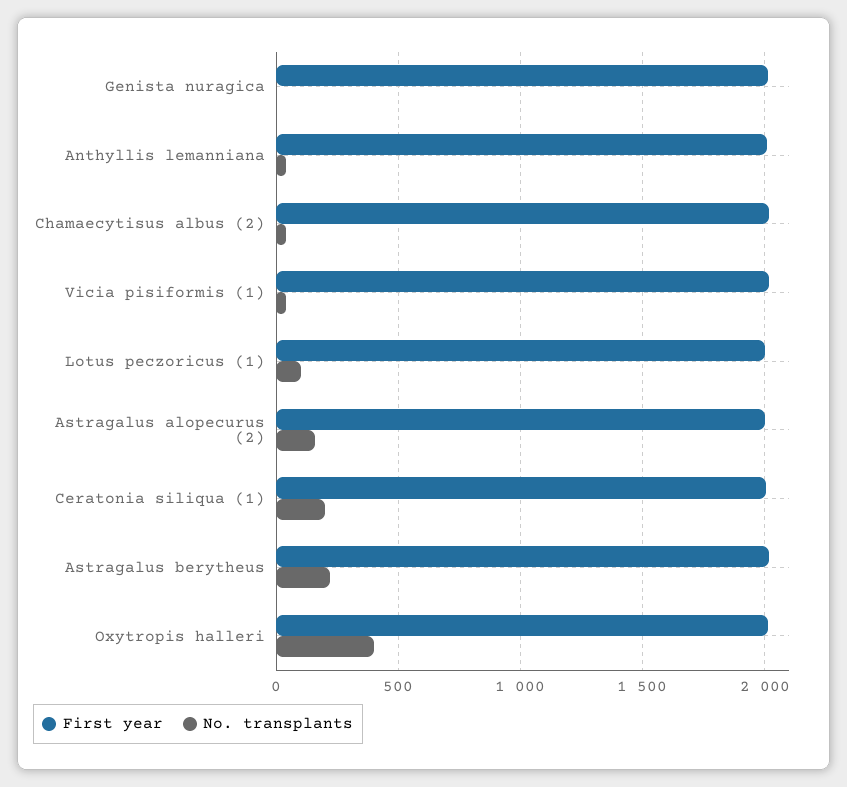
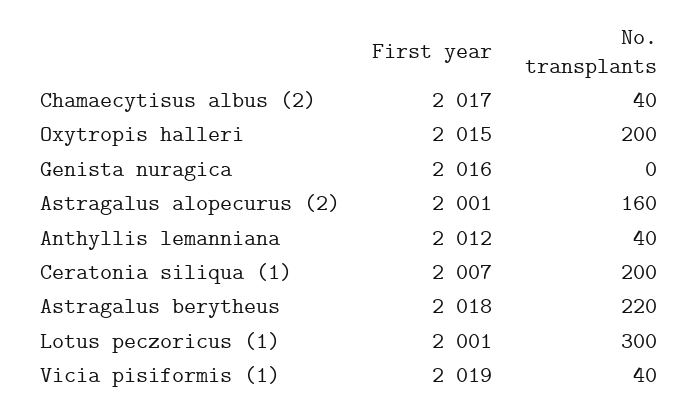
No. transplants, Lotus peczoricus (1): 100 -> 300
No. transplants, Oxytropis halleri: 400 -> 200

